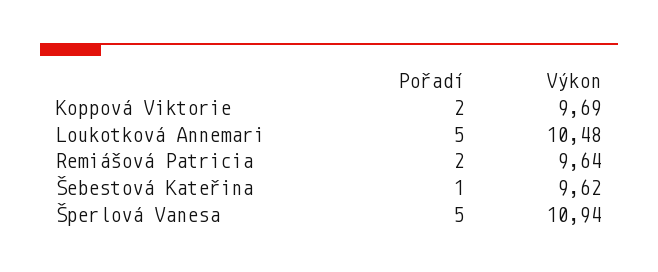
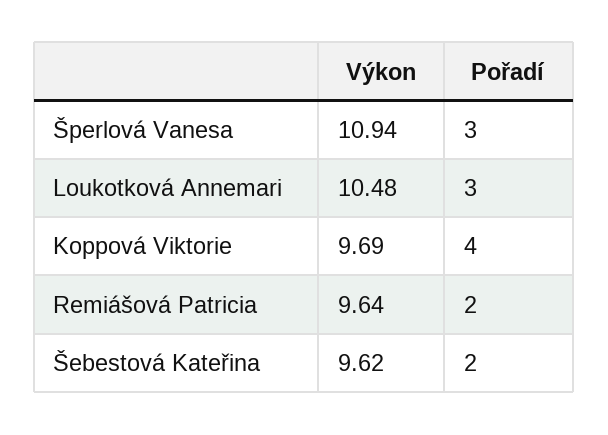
Pořadí, Koppová Viktorie: 2 -> 4
Pořadí, Loukotková Annemari: 5 -> 3
Pořadí, Šebestová Kateřina: 1 -> 2
Pořadí, Šperlová Vanesa: 5 -> 3

